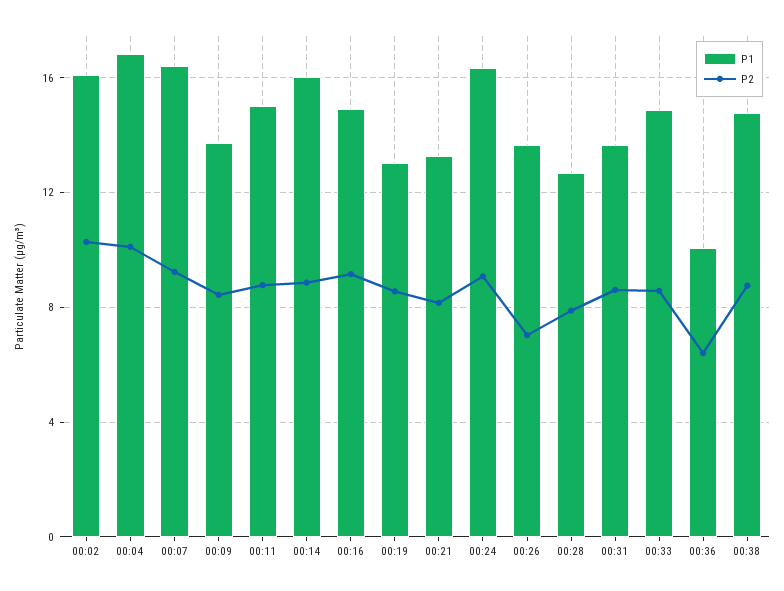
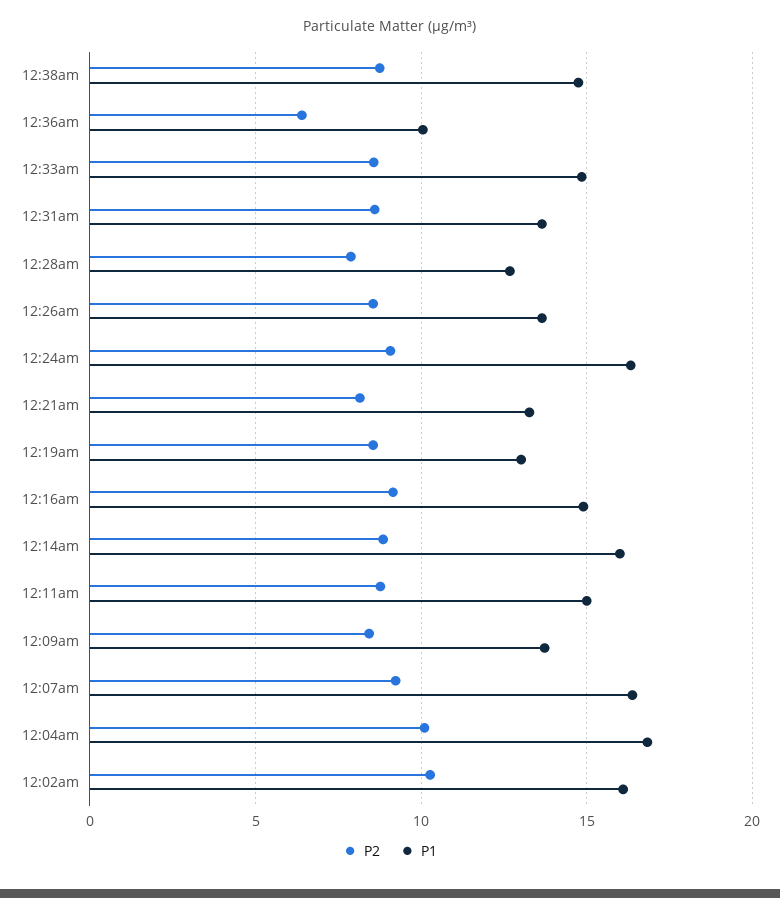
P2, 00:26: 7 -> 8.5

